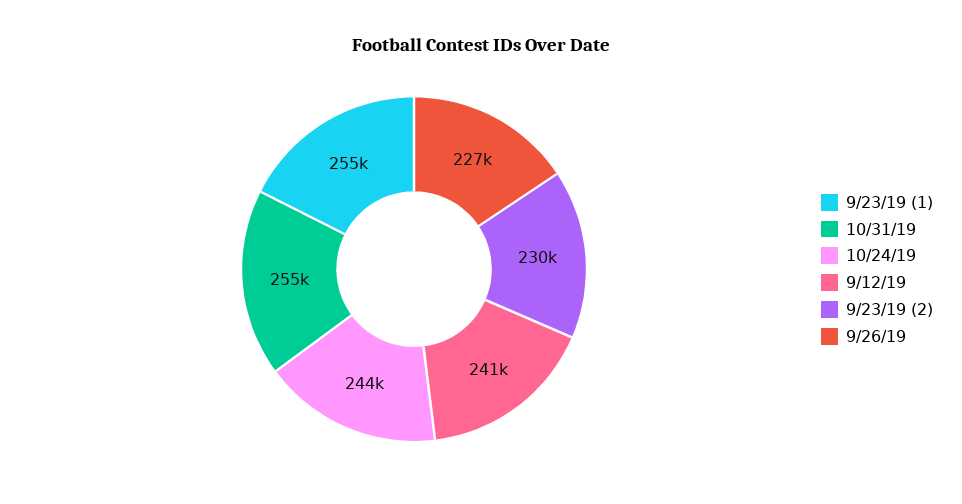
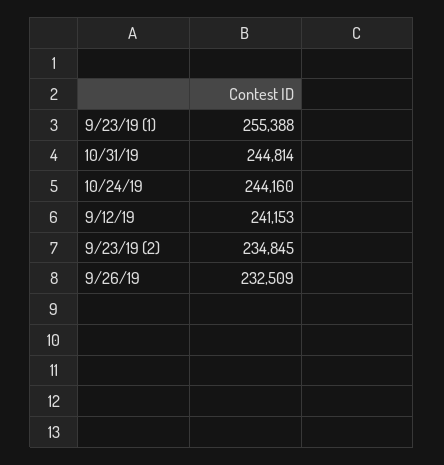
10/31/19: 255000 -> 244814
9/23/19 (2): 230000 -> 234845
9/26/19: 227000 -> 232509

